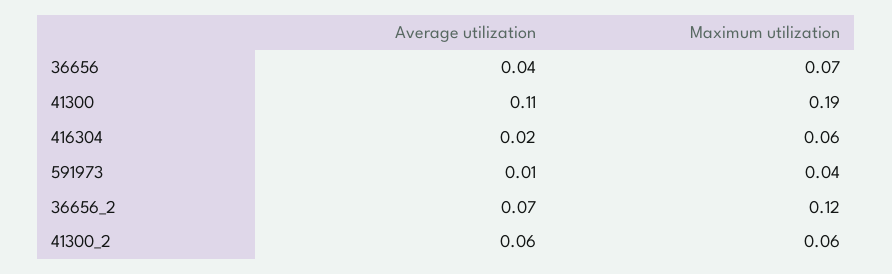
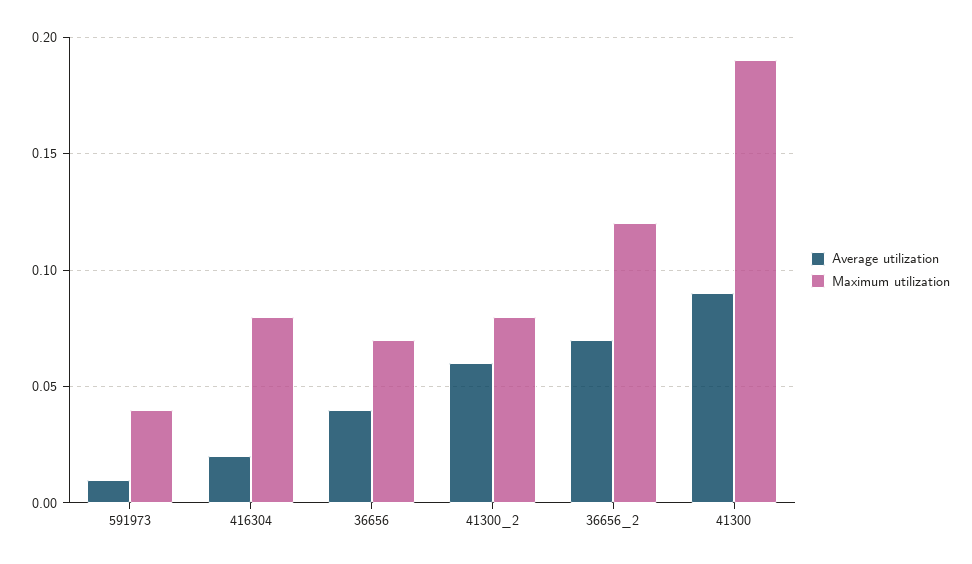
Average utilization, 41300: 0.11 -> 0.09
Maximum utilization, 416304: 0.06 -> 0.08
Maximum utilization, 41300_2: 0.06 -> 0.08

